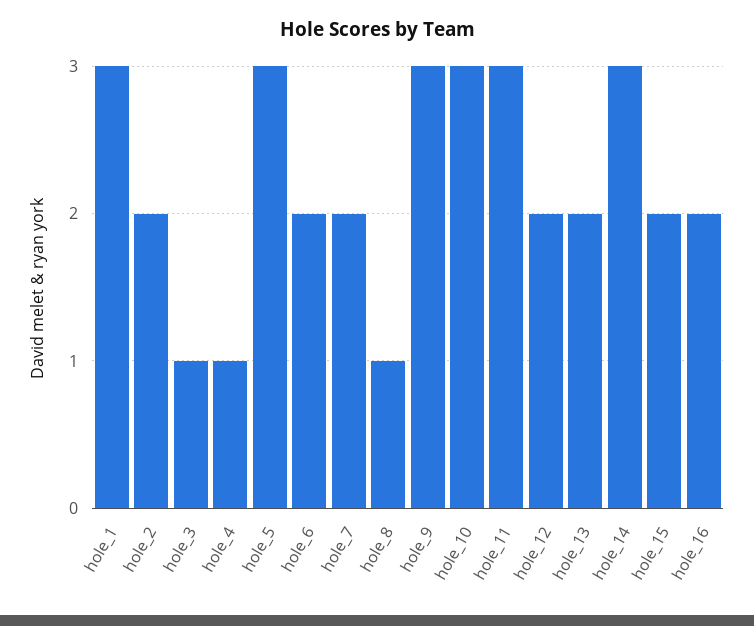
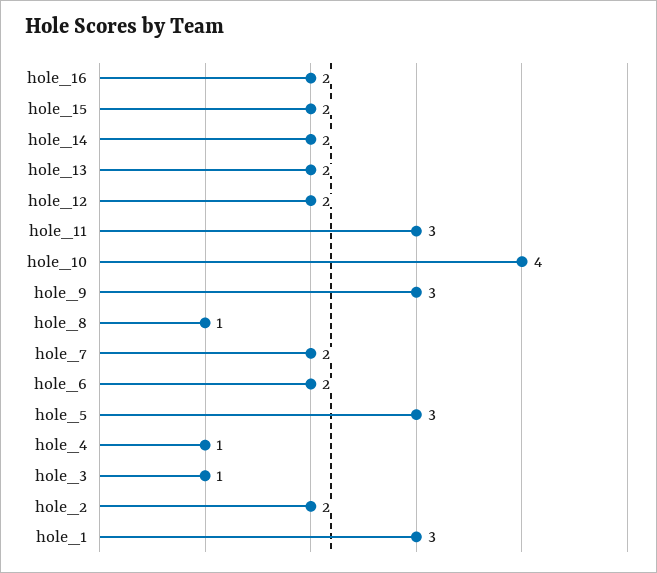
hole_10: 3 -> 4
hole_14: 3 -> 2

